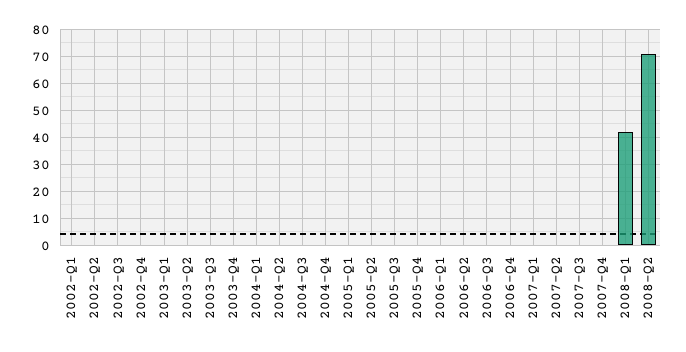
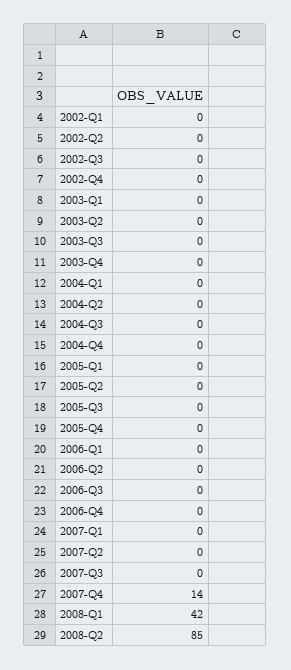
2007-Q4: 0 -> 14
2008-Q2: 70 -> 85

